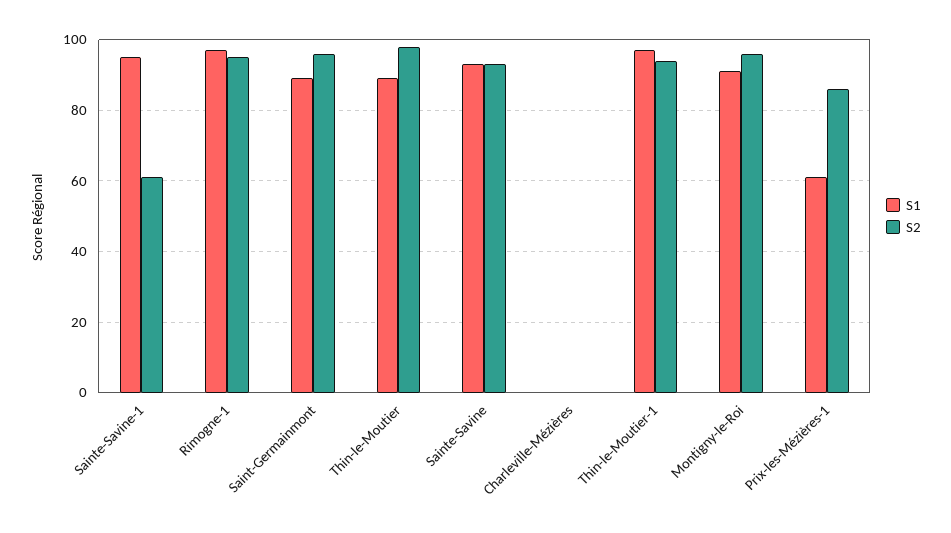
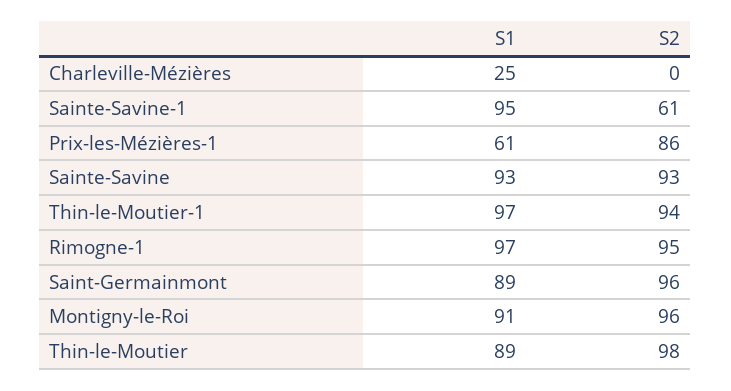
S1, Charleville-Mézières: 0 -> 25

